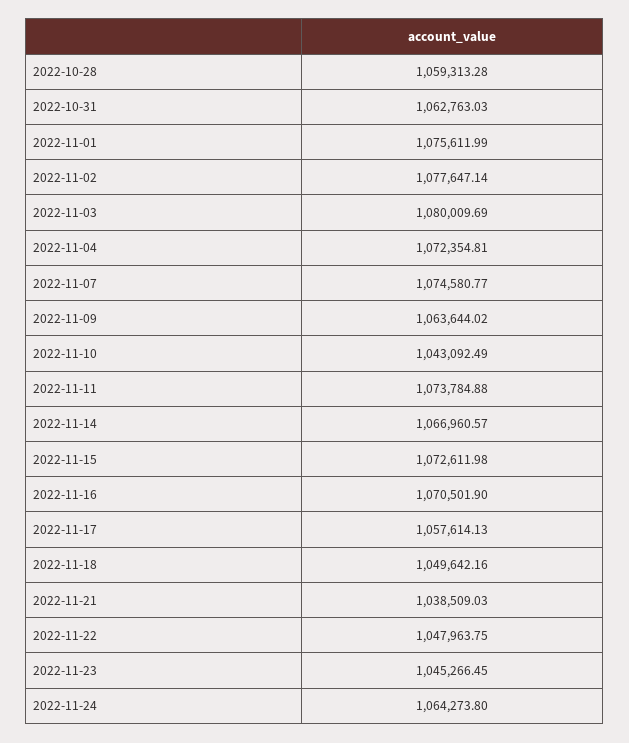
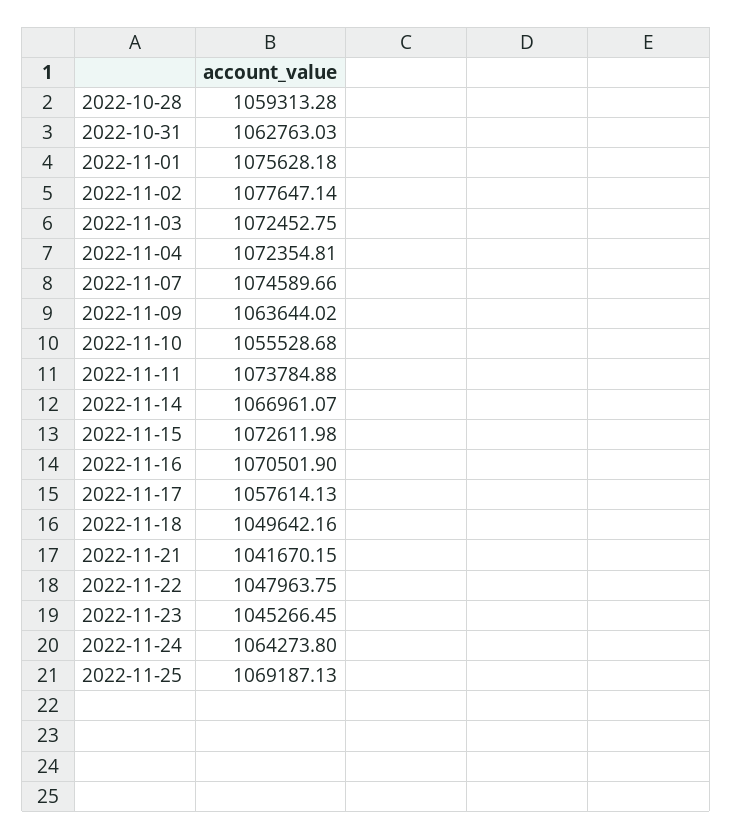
2022-11-01: 1075611.99 -> 1075628.18
2022-11-03: 1080009.69 -> 1072452.75
2022-11-07: 1074580.77 -> 1074589.66
2022-11-10: 1043092.49 -> 1055528.68
2022-11-14: 1066960.57 -> 1066961.07
2022-11-21: 1038509.03 -> 1041670.15
2022-11-25: none -> 1069187.13

